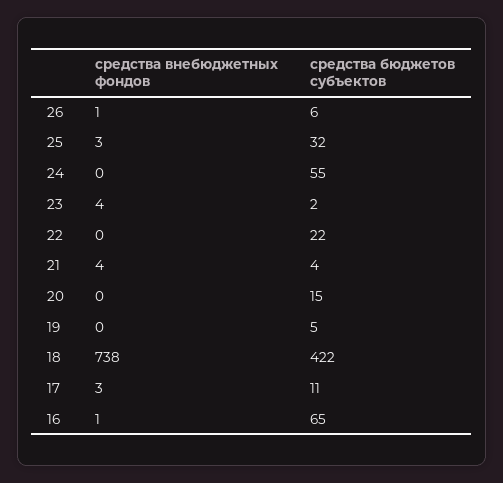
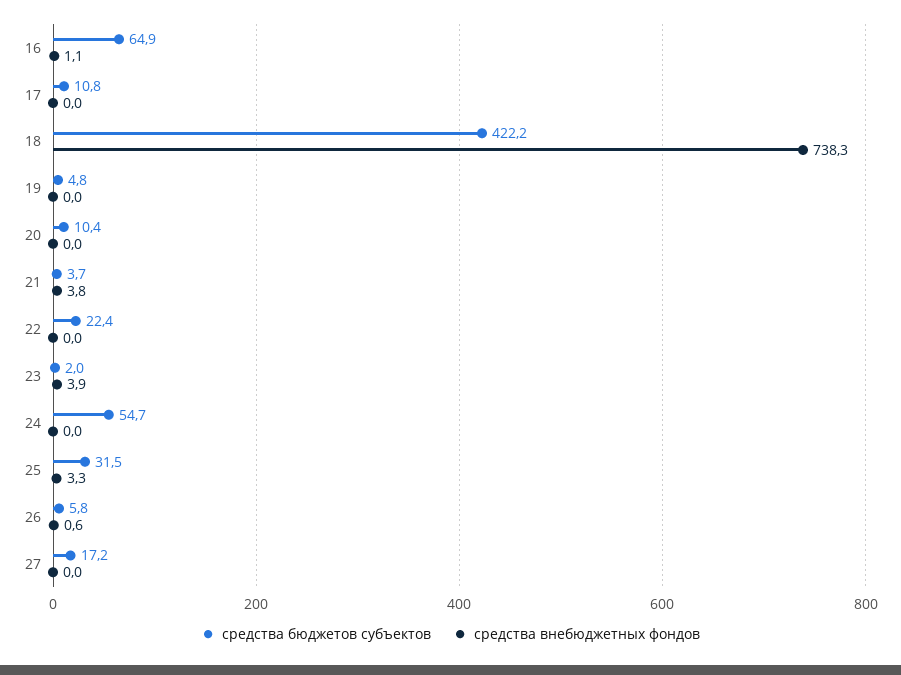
средства бюджетов субъектов, 20: 15 -> 10.4
средства внебюджетных фондов, 17: 3 -> 0
средства бюджетов субъектов, 27: none -> 17.2
средства внебюджетных фондов, 27: none -> 0

